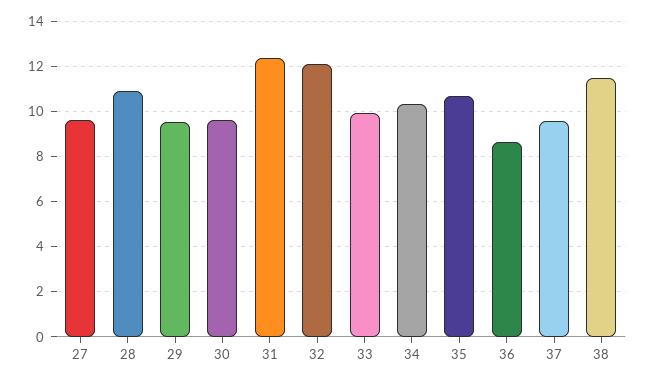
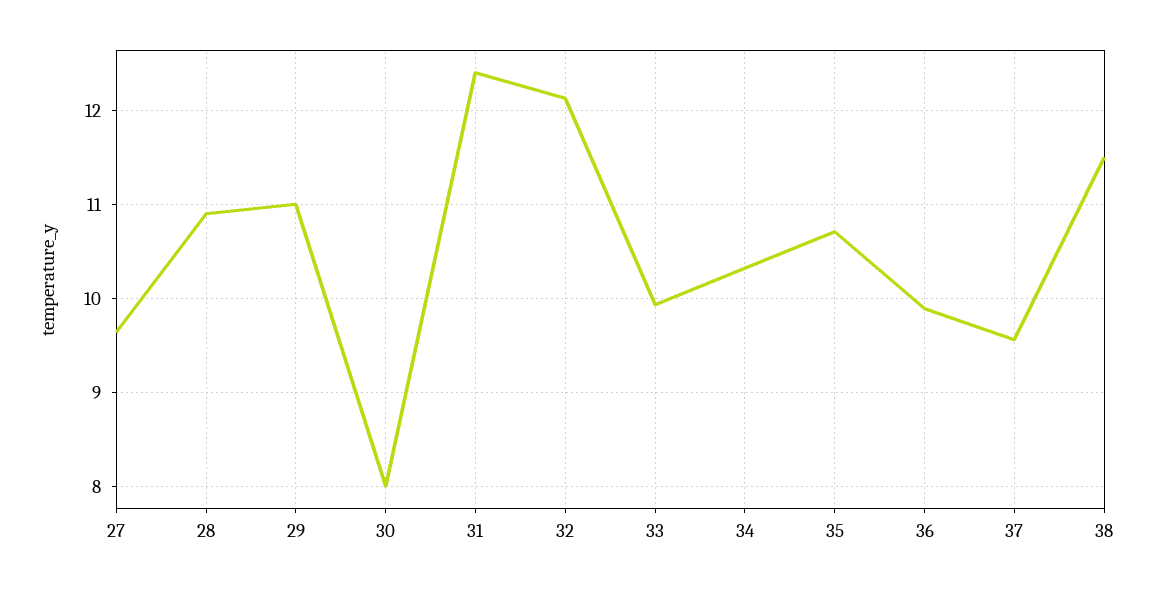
29: 9.5 -> 11
30: 9.5 -> 8
36: 8.5 -> 9.9

